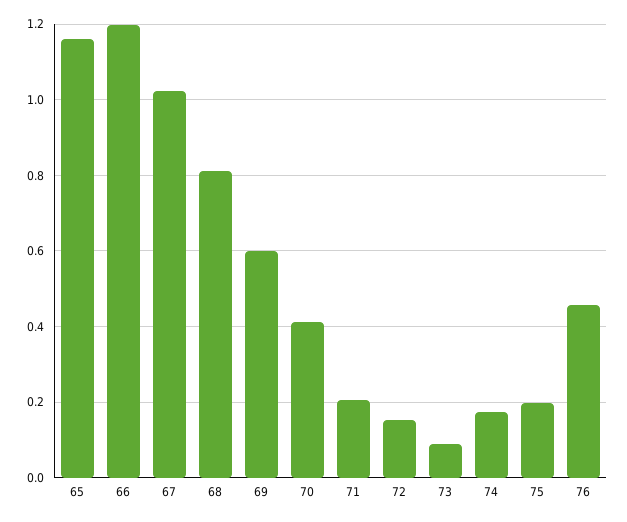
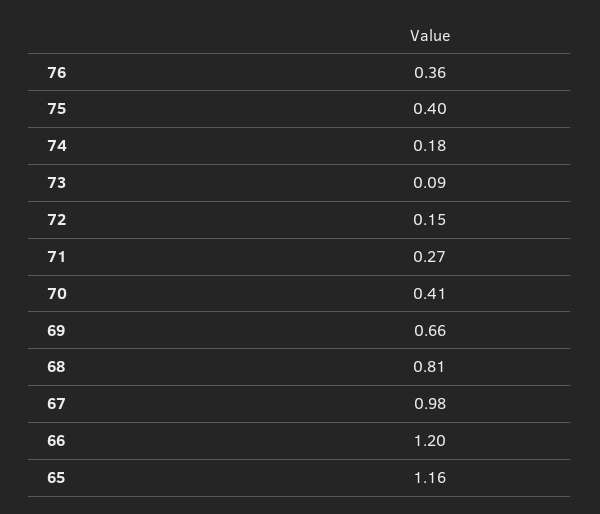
67: 1.02 -> 0.98
69: 0.6 -> 0.66
71: 0.2 -> 0.27
75: 0.2 -> 0.4
76: 0.46 -> 0.36

